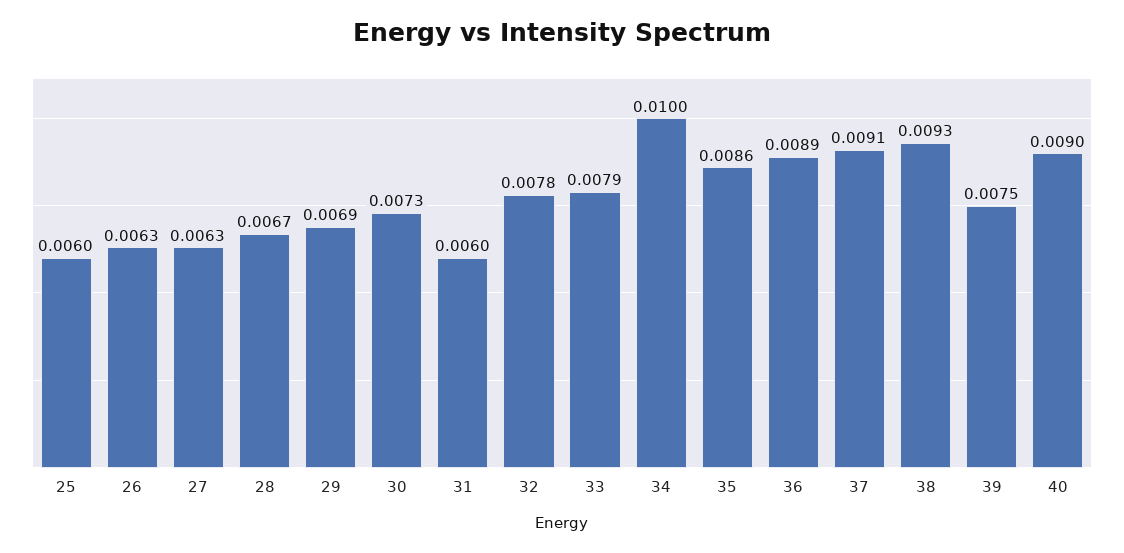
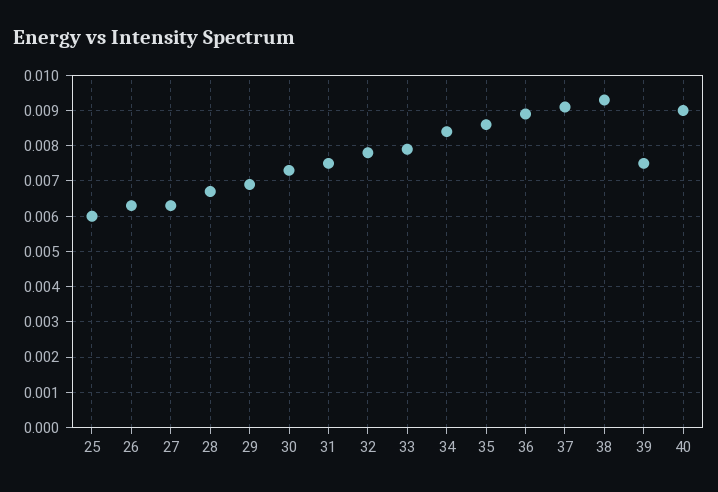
31: 0.006 -> 0.0075
34: 0.01 -> 0.0085

